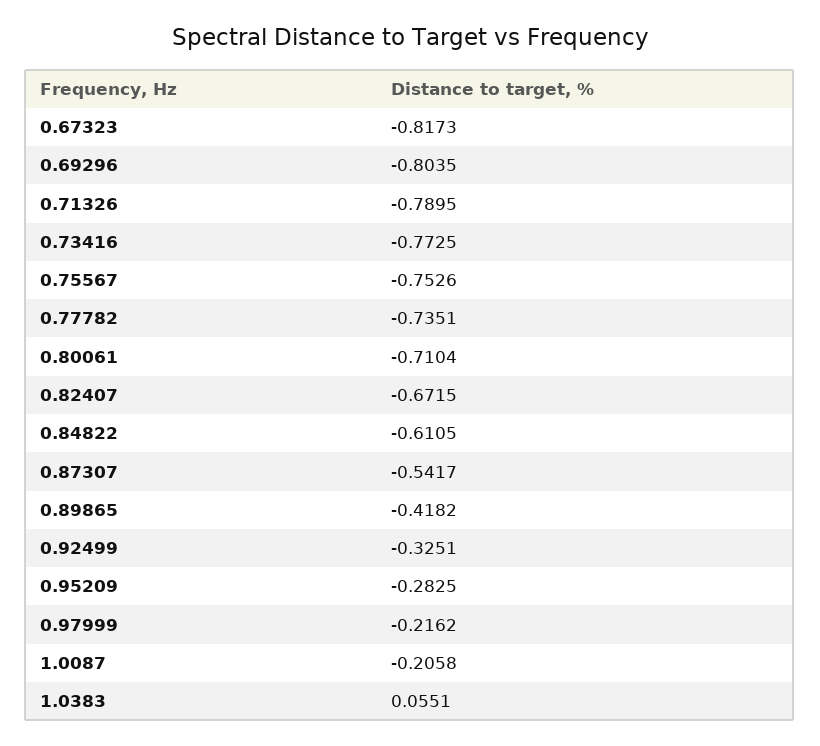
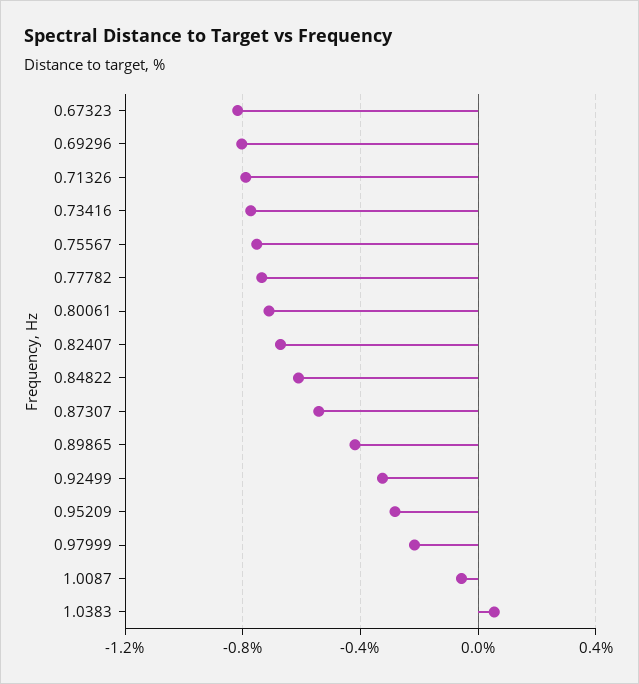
1.0087: -0.2058 -> -0.05

